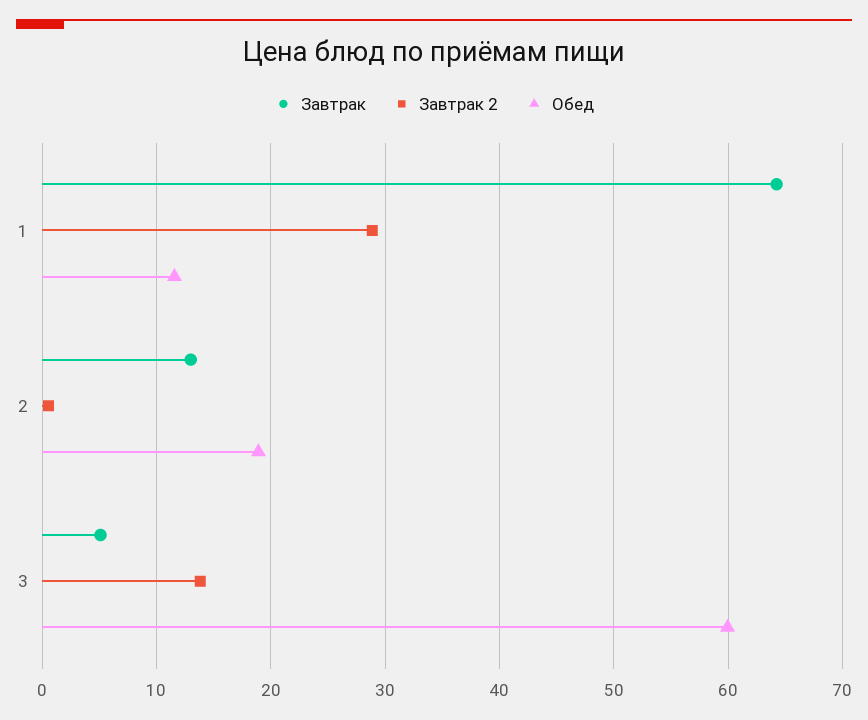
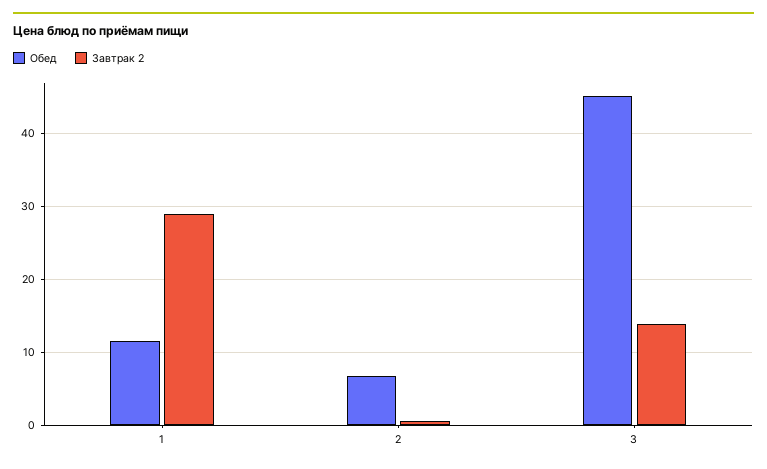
Завтрак, 1: 64 -> none
Завтрак, 2: 13 -> none
Обед, 2: 19 -> 7
Завтрак, 3: 5 -> none
Обед, 3: 60 -> 45

